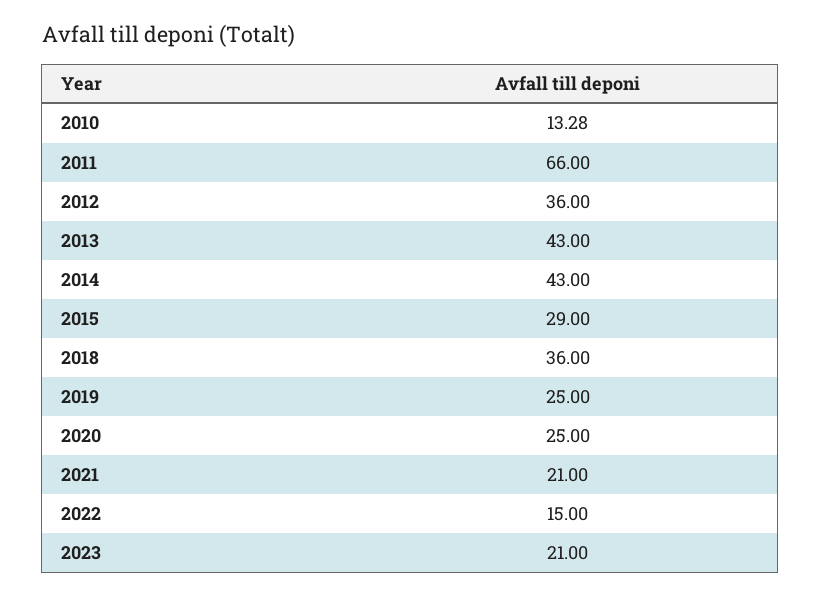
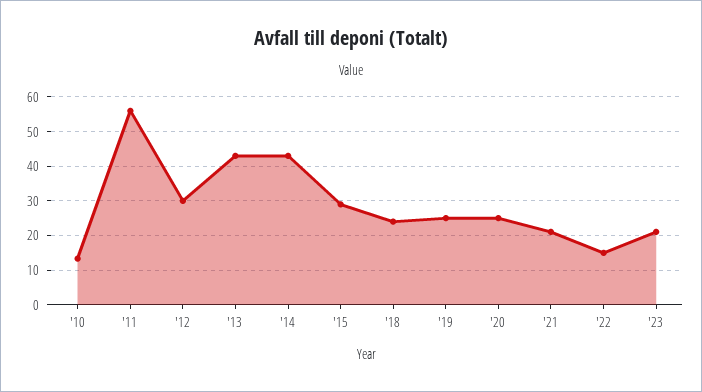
2011: 66 -> 56
2012: 36 -> 30
2018: 36 -> 24

